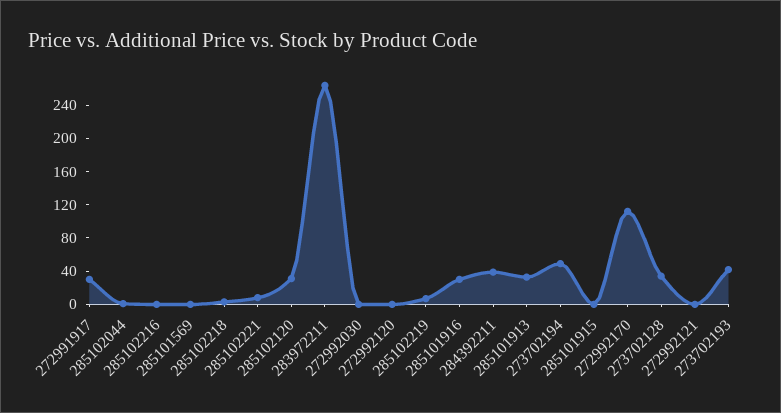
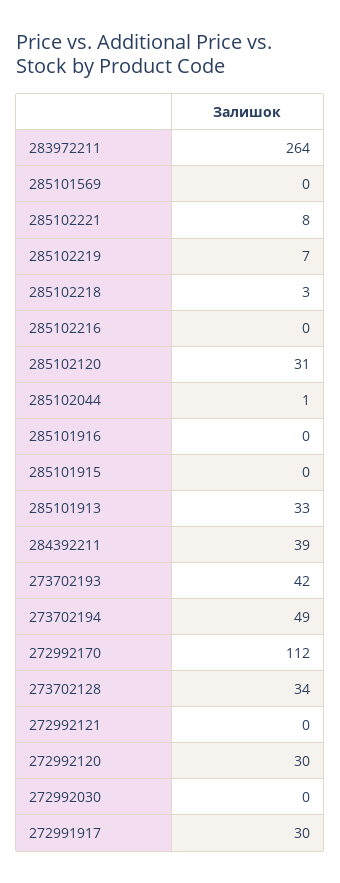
272992120: 0 -> 30
285101916: 30 -> 0

